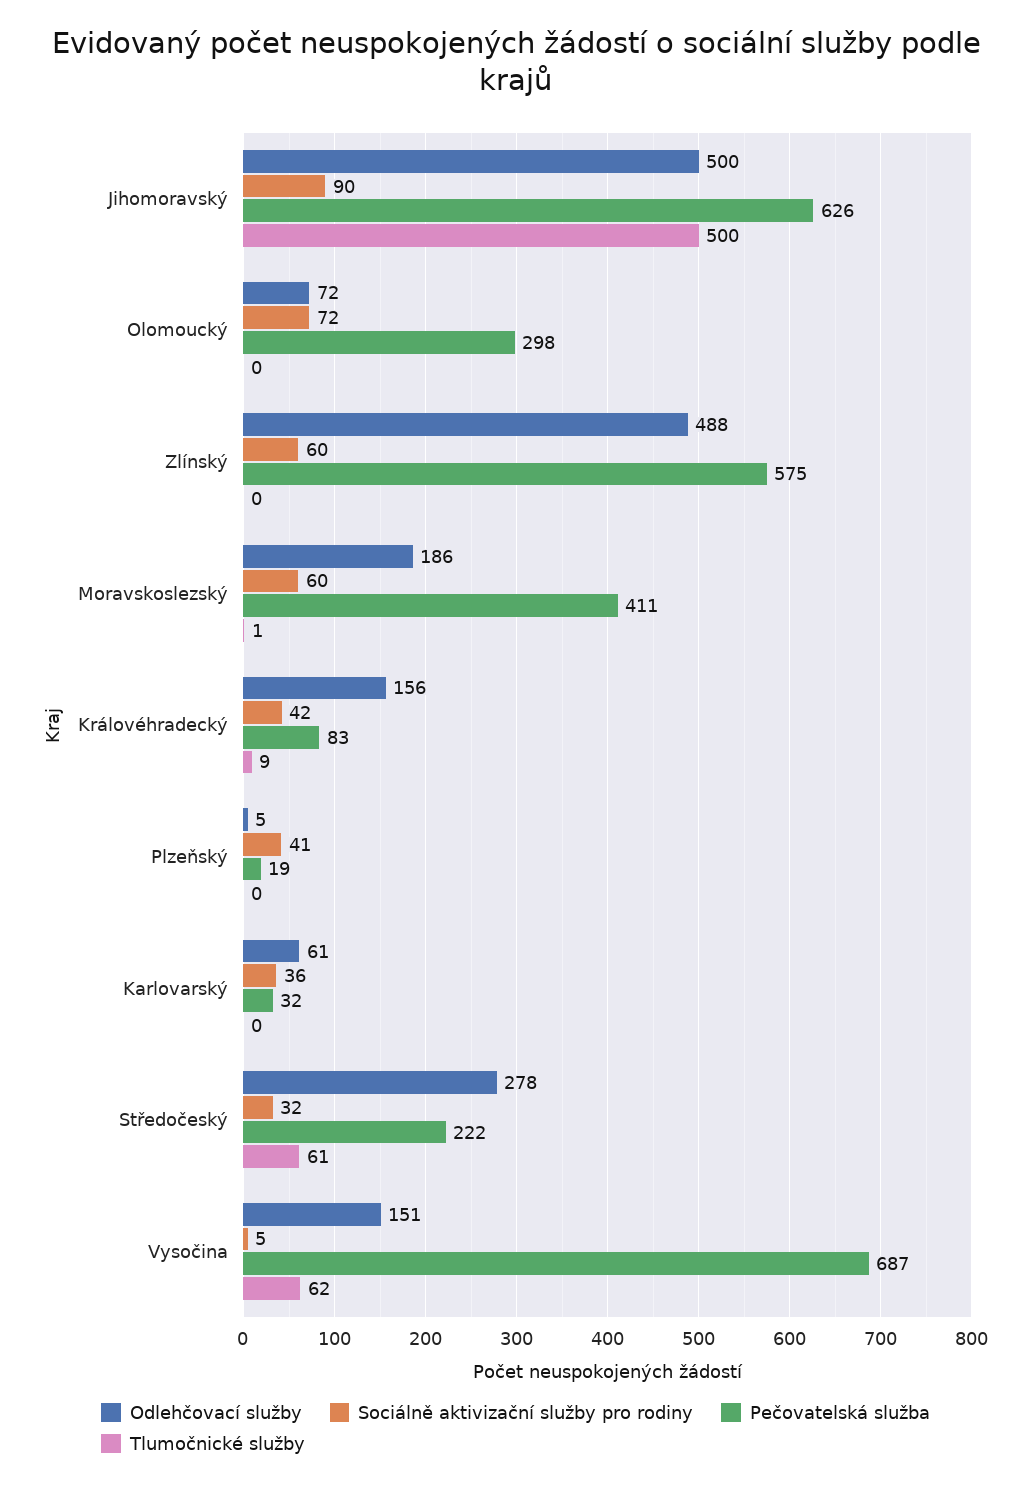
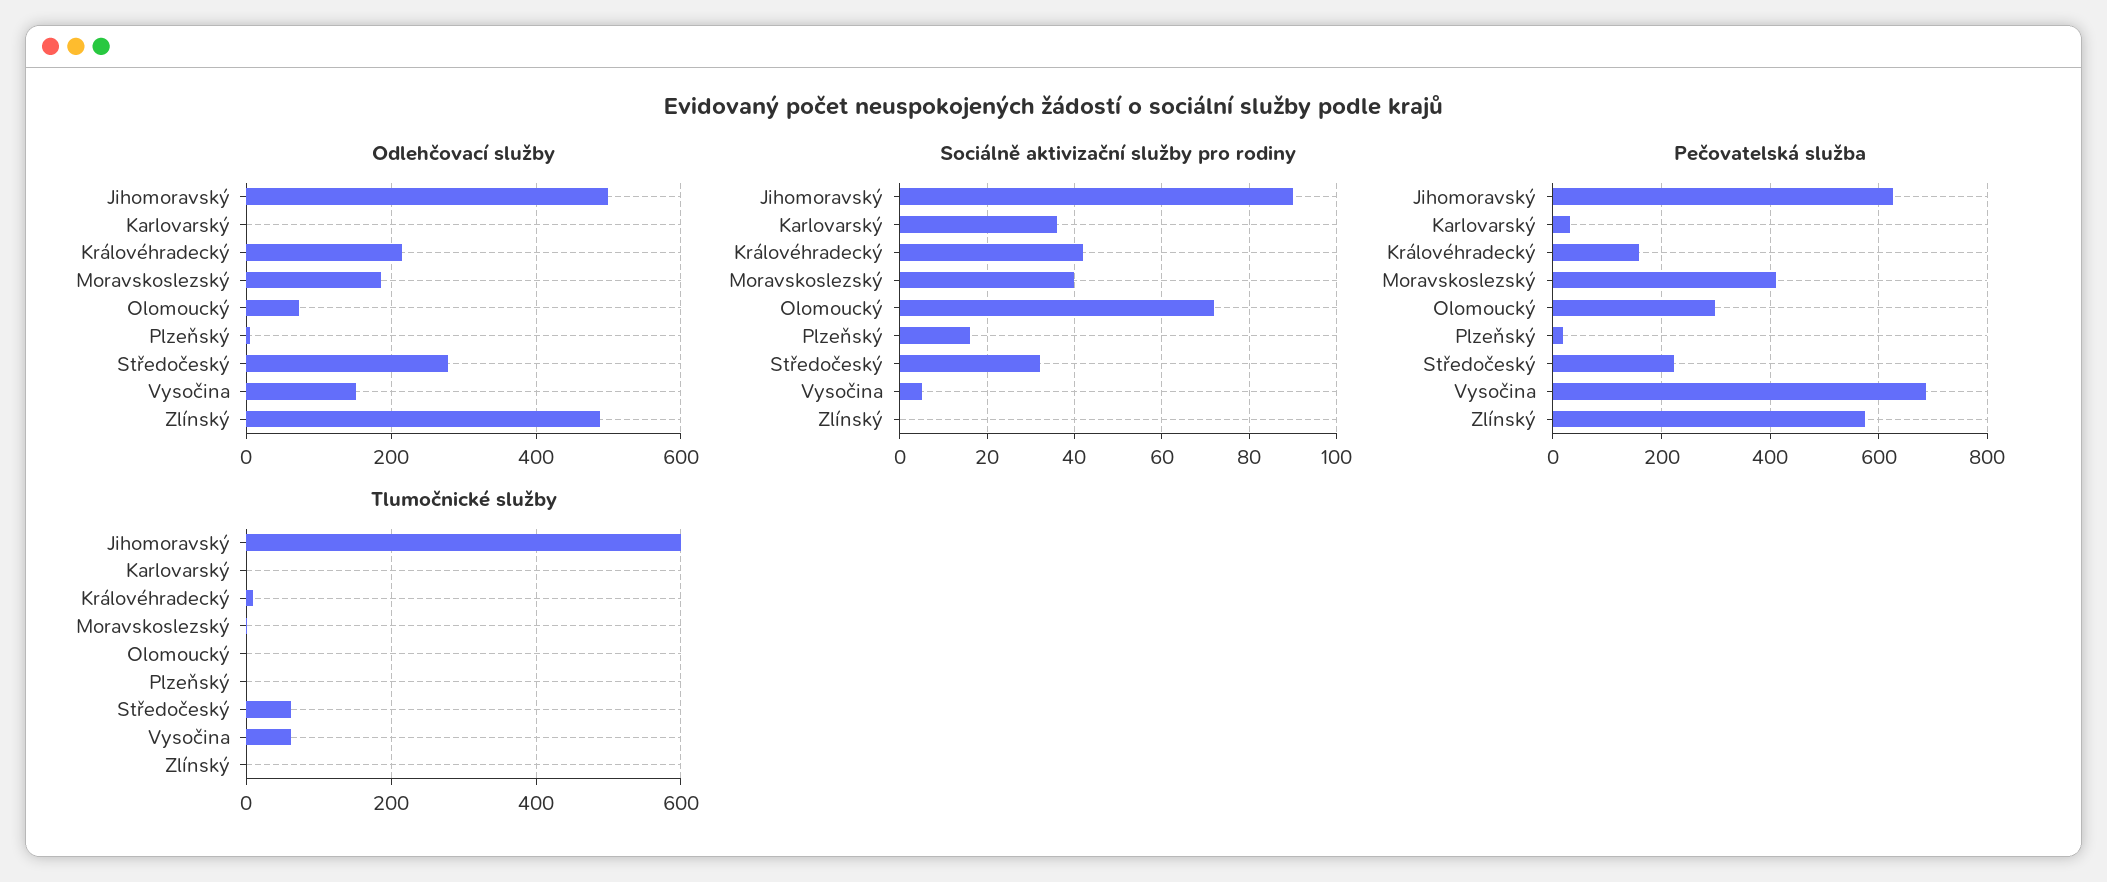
Tlumočnické služby, Jihomoravský: 500 -> 600
Sociálně aktivizační služby pro rodiny, Zlínský: 60 -> 0
Sociálně aktivizační služby pro rodiny, Moravskoslezský: 60 -> 40
Odlehčovací služby, Královéhradecký: 156 -> 220
Pečovatelská služba, Královéhradecký: 83 -> 160
Sociálně aktivizační služby pro rodiny, Plzeňský: 41 -> 15
Odlehčovací služby, Karlovarský: 61 -> 0

